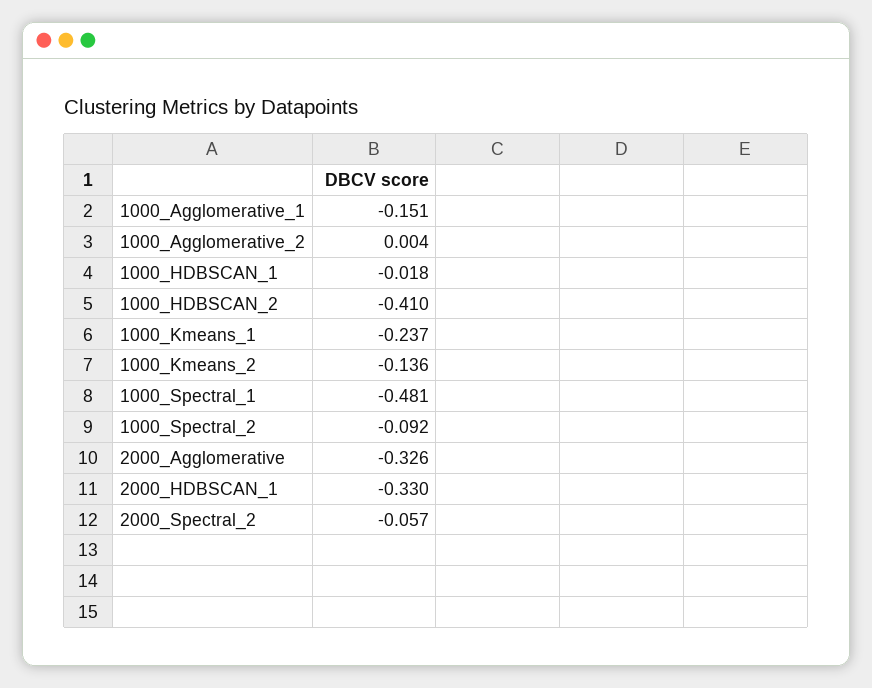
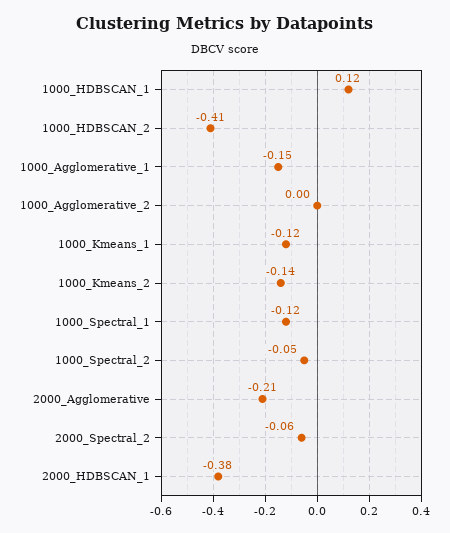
1000_HDBSCAN_1: -0.018 -> 0.12
1000_Kmeans_1: -0.237 -> -0.12
1000_Spectral_1: -0.481 -> -0.12
1000_Spectral_2: -0.092 -> -0.05
2000_Agglomerative: -0.326 -> -0.21
2000_HDBSCAN_1: -0.33 -> -0.38

